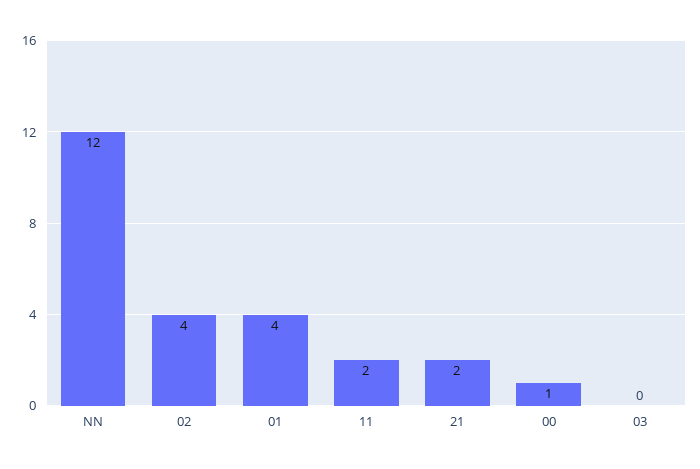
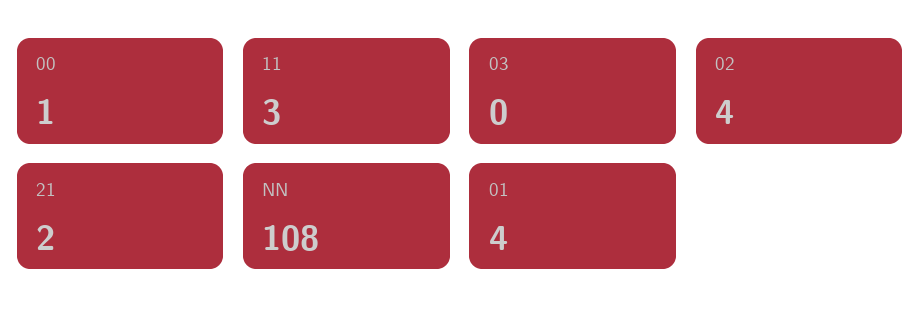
NN: 12 -> 108
11: 2 -> 3

